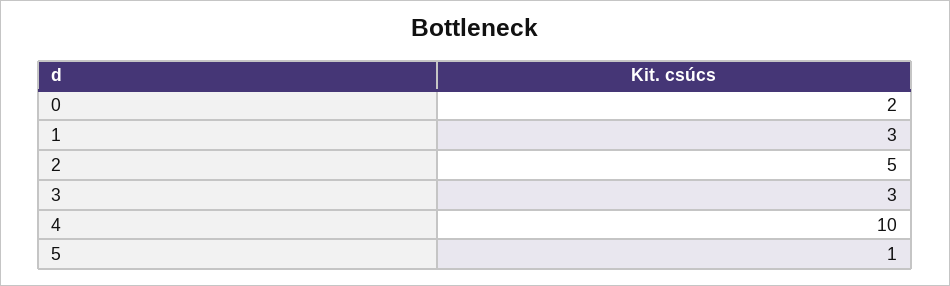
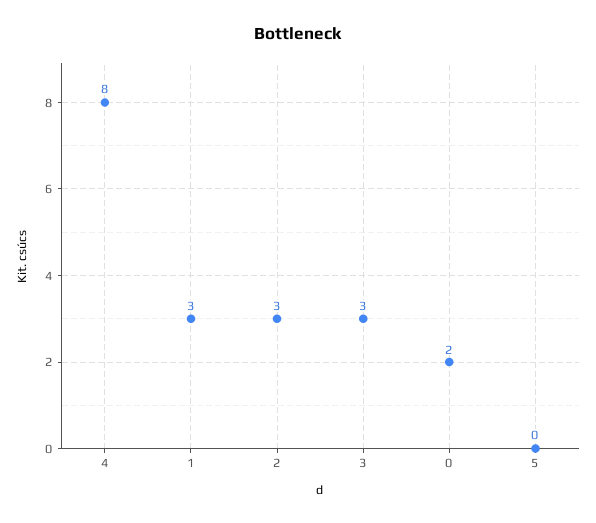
2: 5 -> 3
4: 10 -> 8
5: 1 -> 0

